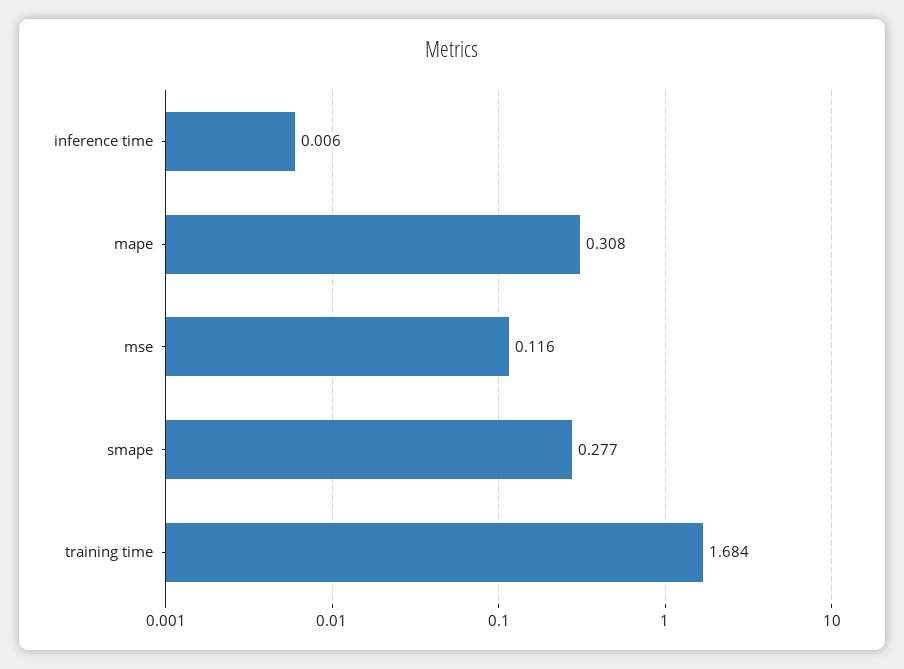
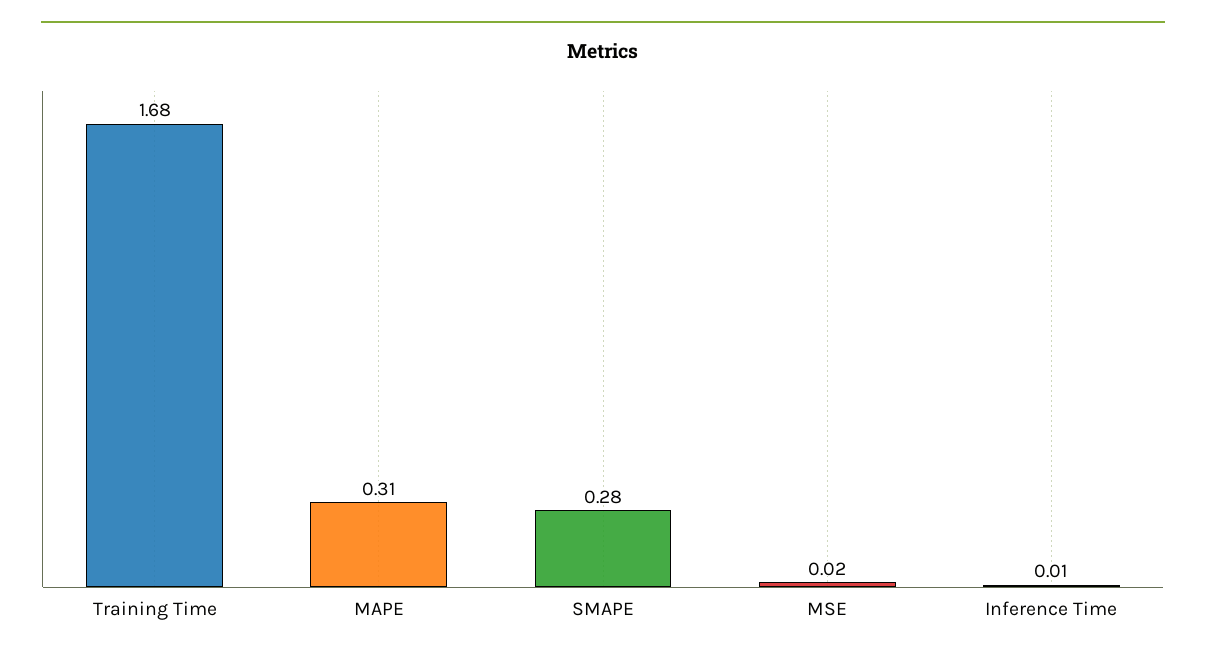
mse: 0.116 -> 0.02

